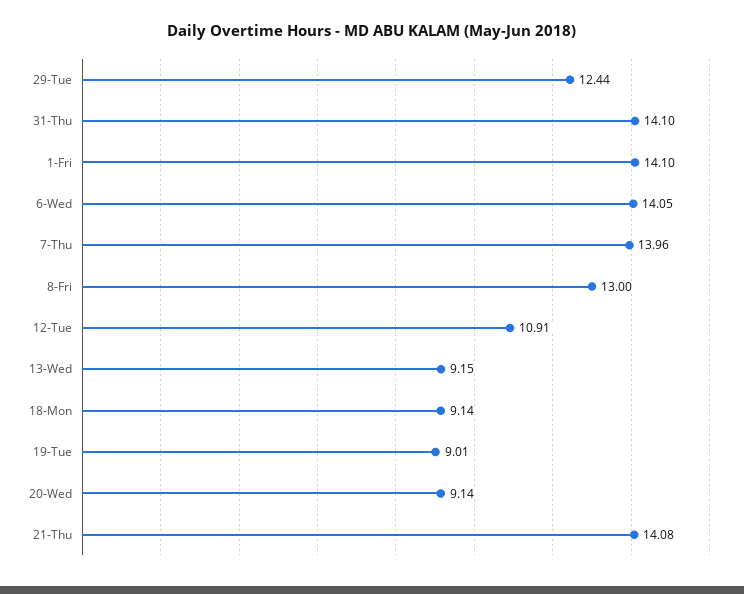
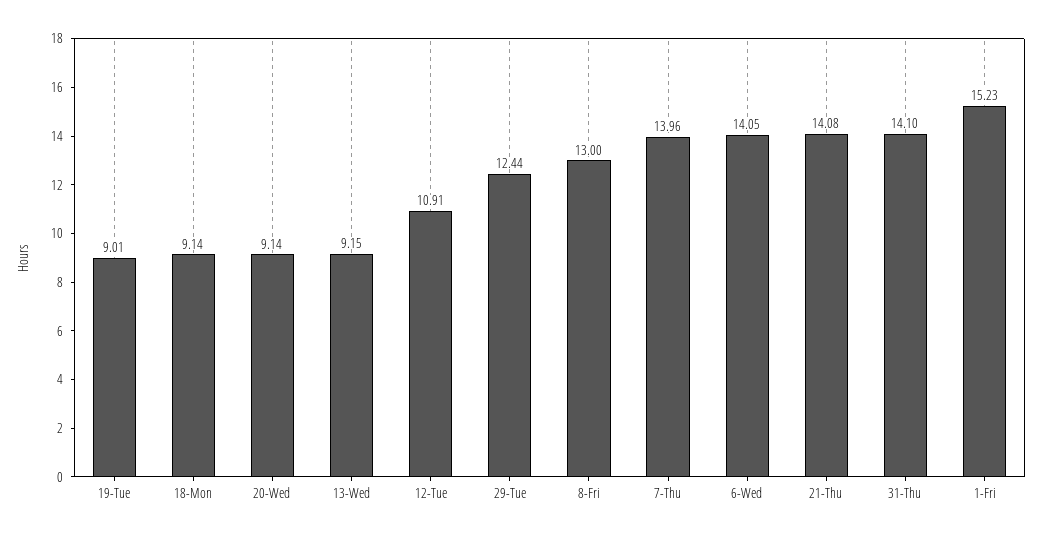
1-Fri: 14.1 -> 15.23

